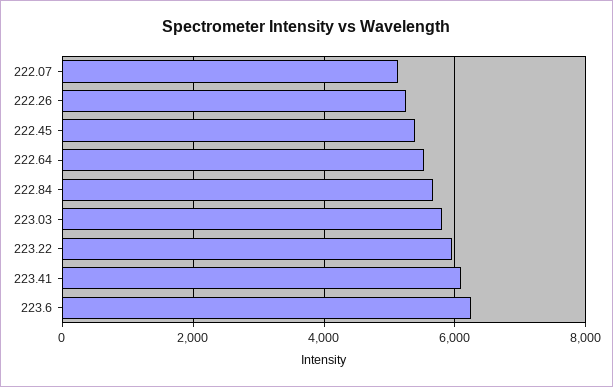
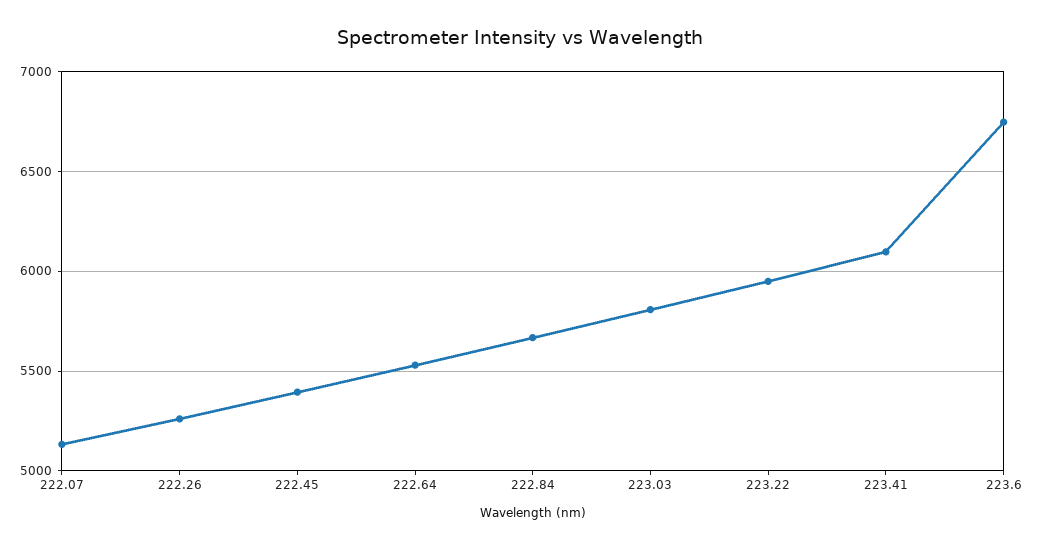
223.6: 6200 -> 6750

